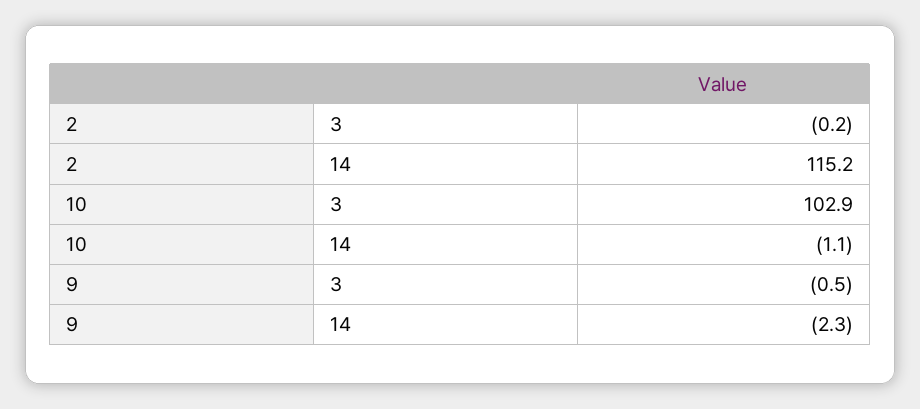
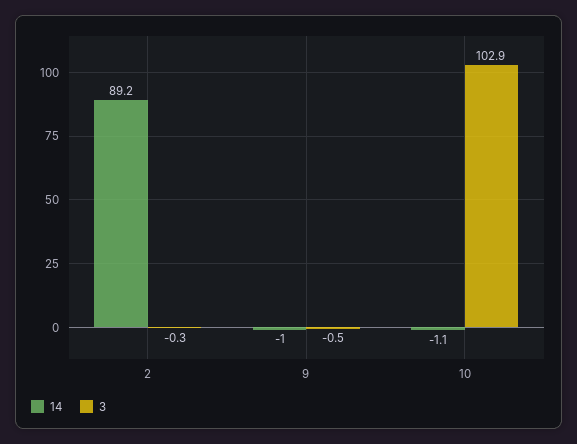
3, 2: -0.2 -> -0.3
14, 2: 115.2 -> 89.2
14, 9: -2.3 -> -1

